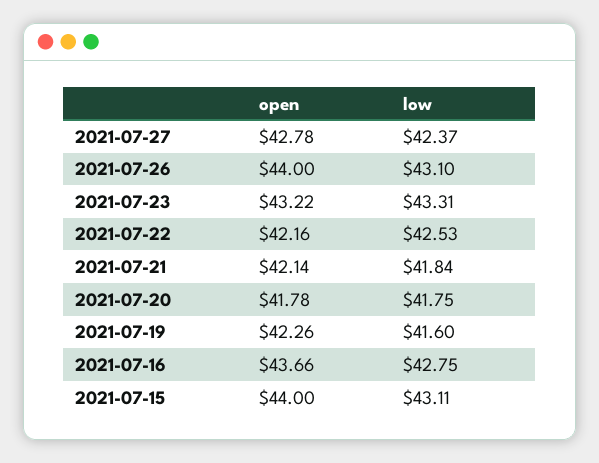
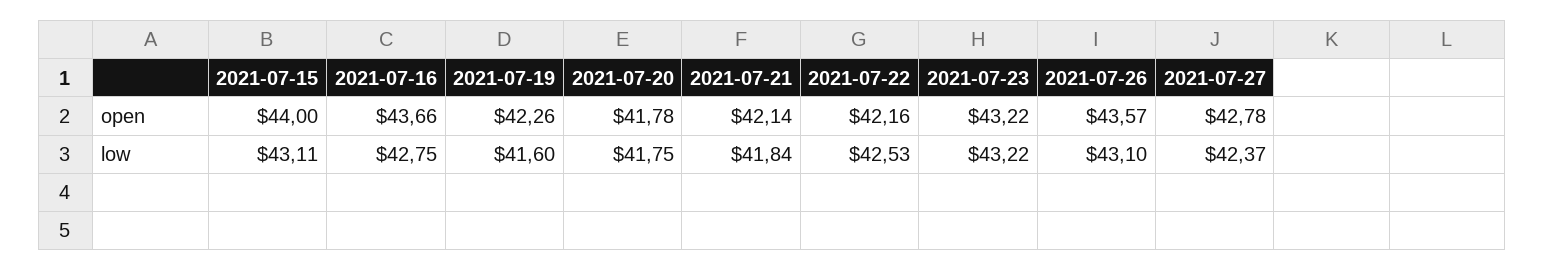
open, 2021-07-26: 44 -> 43.57
low, 2021-07-23: 43.31 -> 43.22

